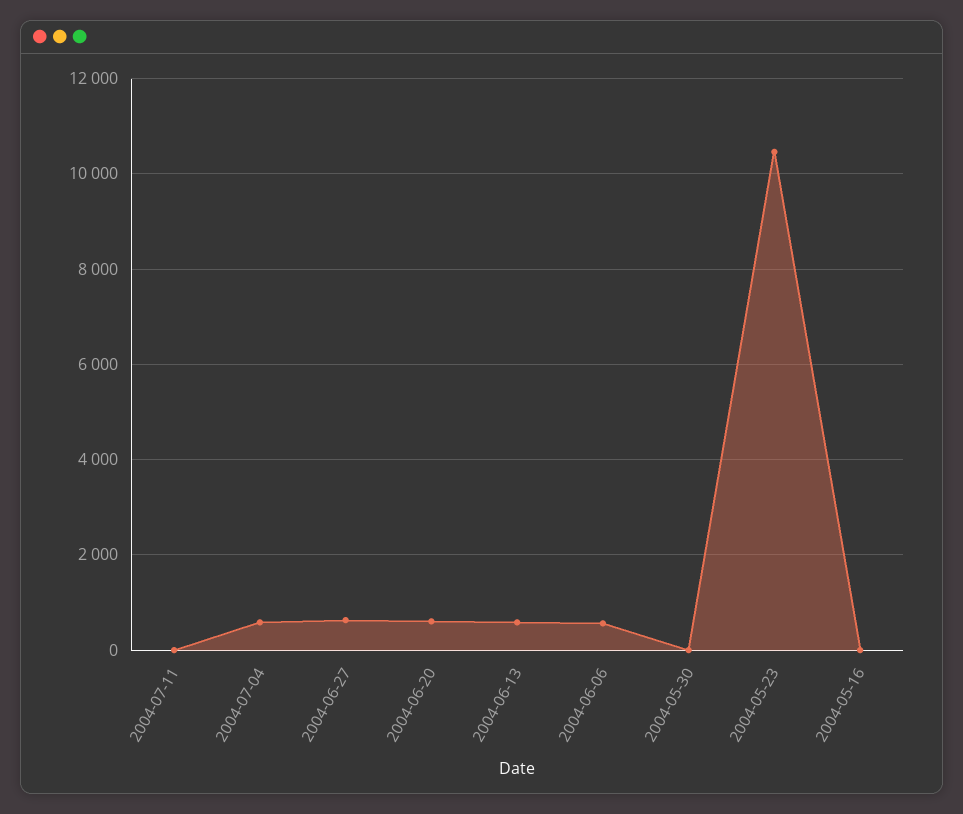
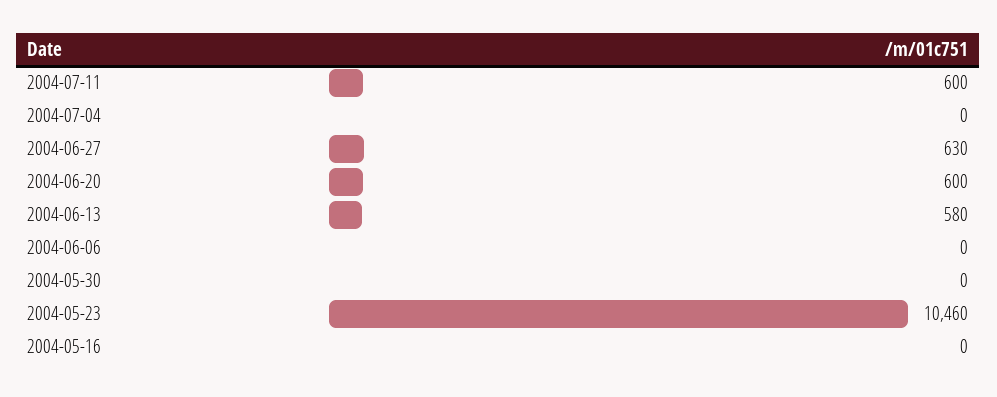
2004-07-11: 0 -> 600
2004-07-04: 600 -> 0
2004-06-06: 600 -> 0

